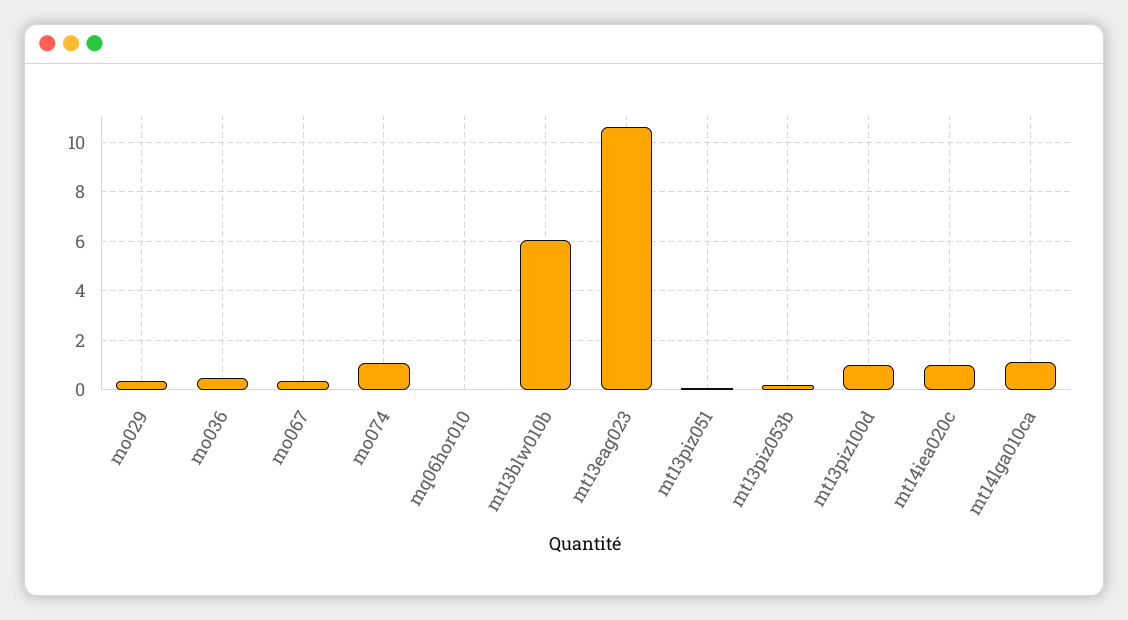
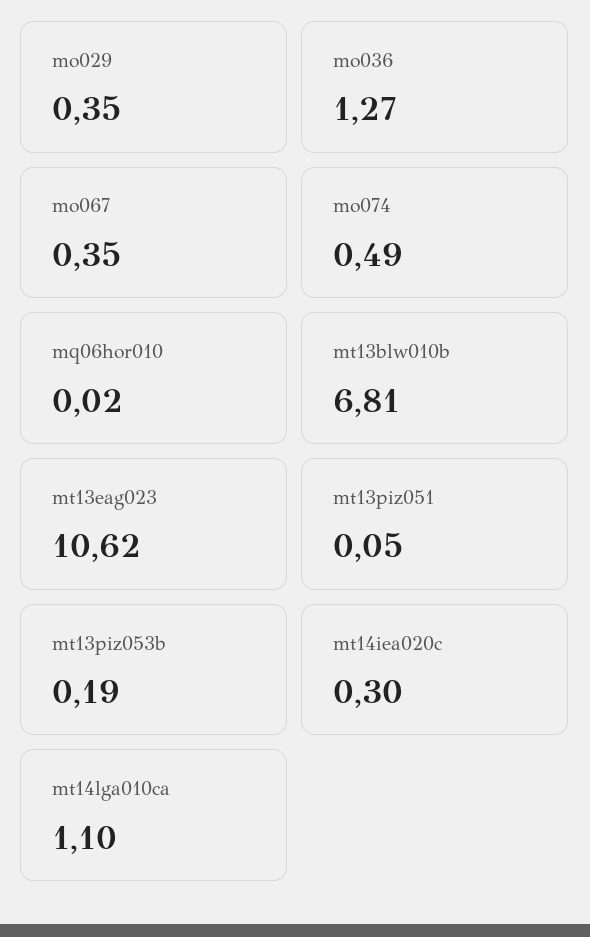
mo036: 0.5 -> 1.27
mo074: 1 -> 0.49
mt13blw010b: 6 -> 6.81
mt13piz100d: 1 -> none
mt14iea020c: 1 -> 0.3

